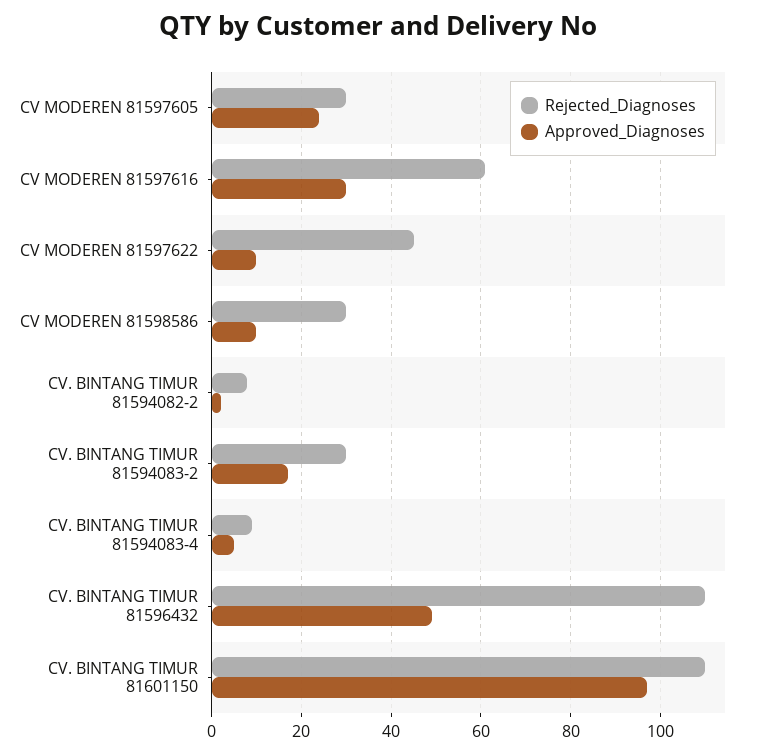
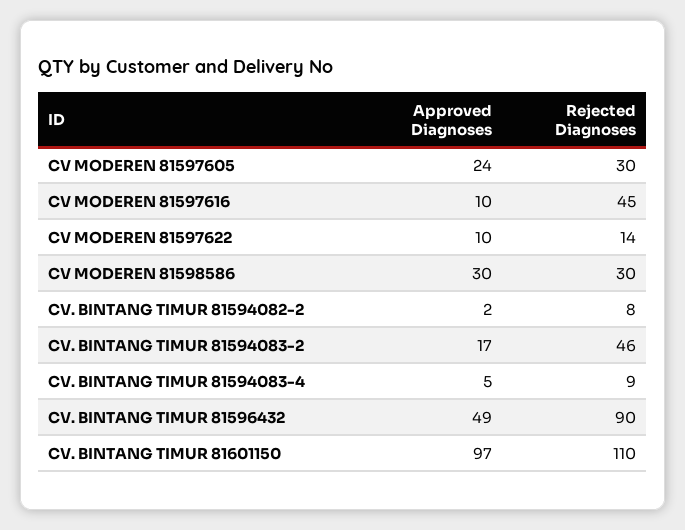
Rejected_Diagnoses, CV MODEREN 81597616: 60 -> 45
Approved_Diagnoses, CV MODEREN 81597616: 30 -> 10
Rejected_Diagnoses, CV MODEREN 81597622: 45 -> 14
Approved_Diagnoses, CV MODEREN 81598586: 10 -> 30
Rejected_Diagnoses, CV. BINTANG TIMUR 81594083-2: 30 -> 46
Rejected_Diagnoses, CV. BINTANG TIMUR 81596432: 110 -> 90

